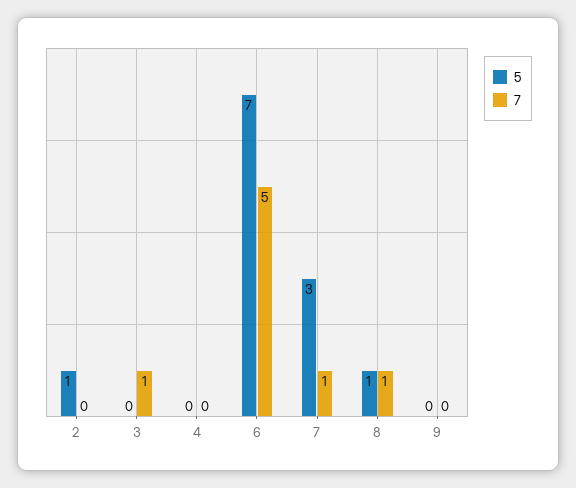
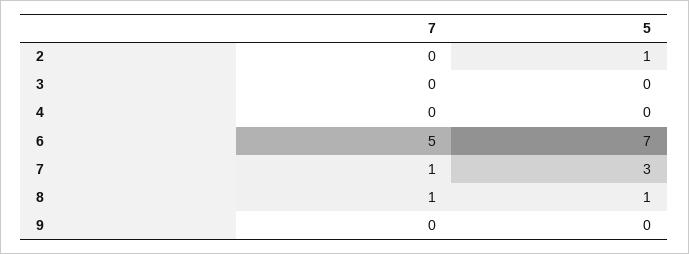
7, 3: 1 -> 0

